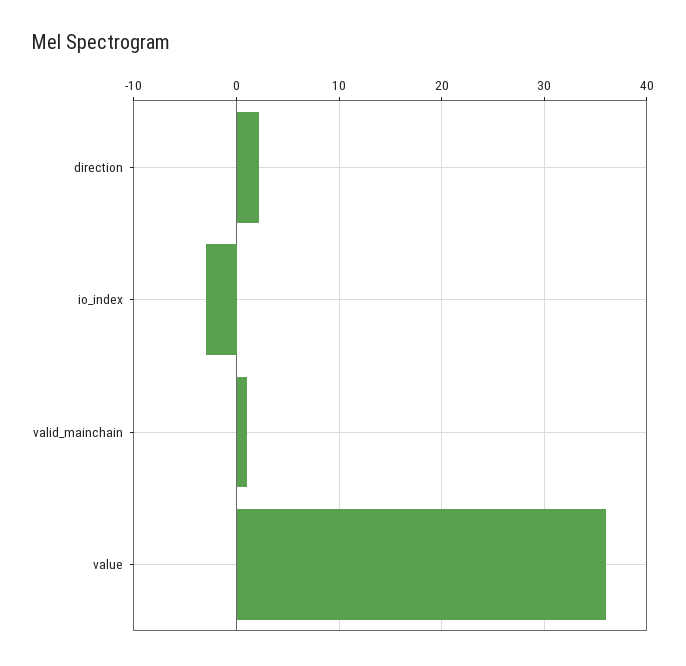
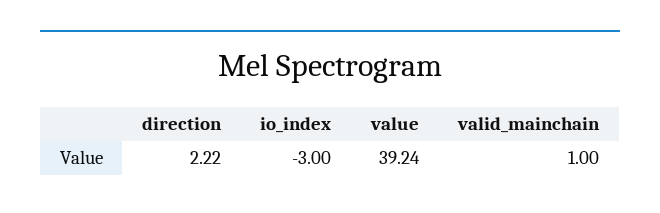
value: 36 -> 39.24

